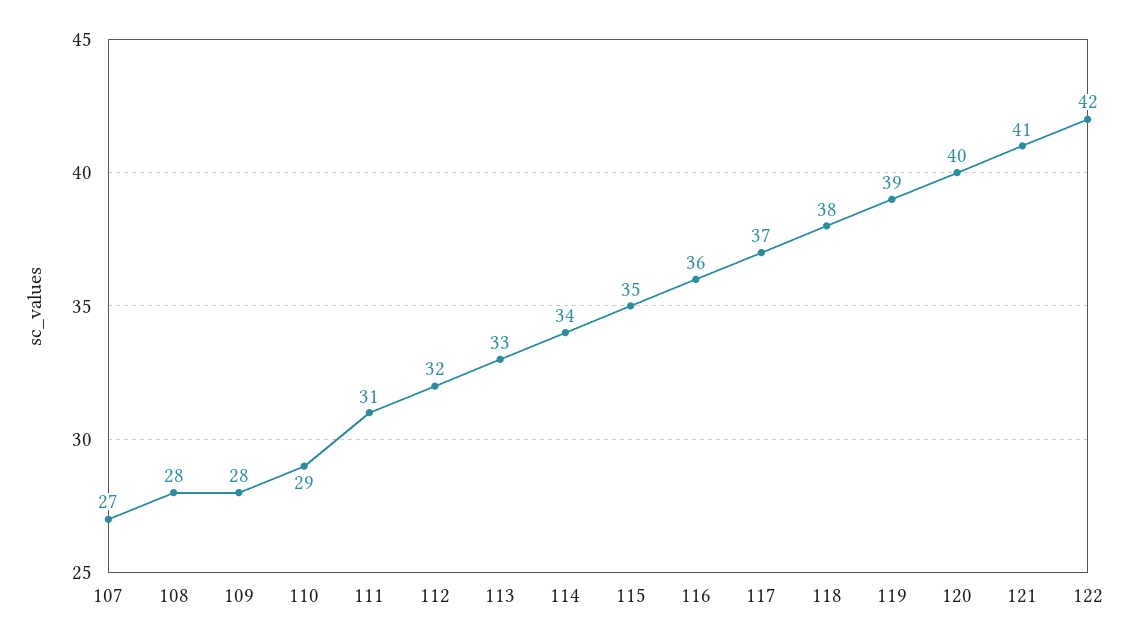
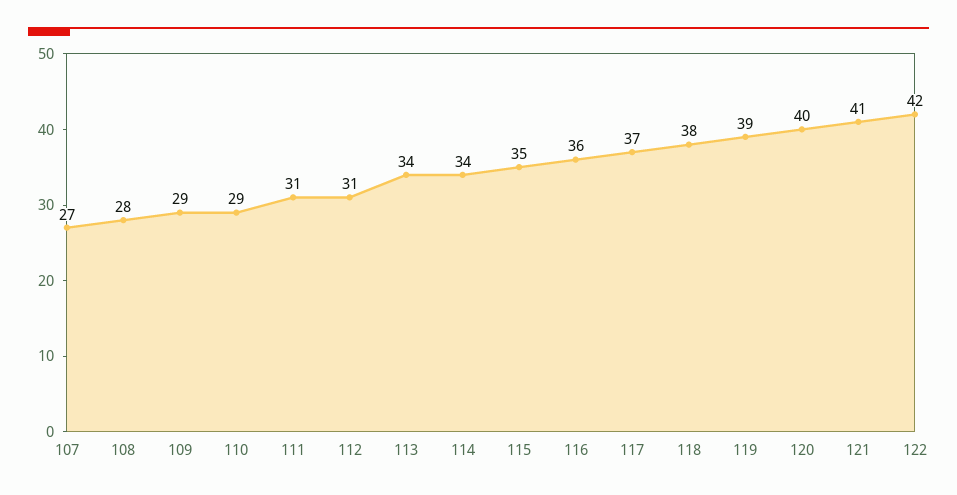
109: 28 -> 29
112: 32 -> 31
113: 33 -> 34

